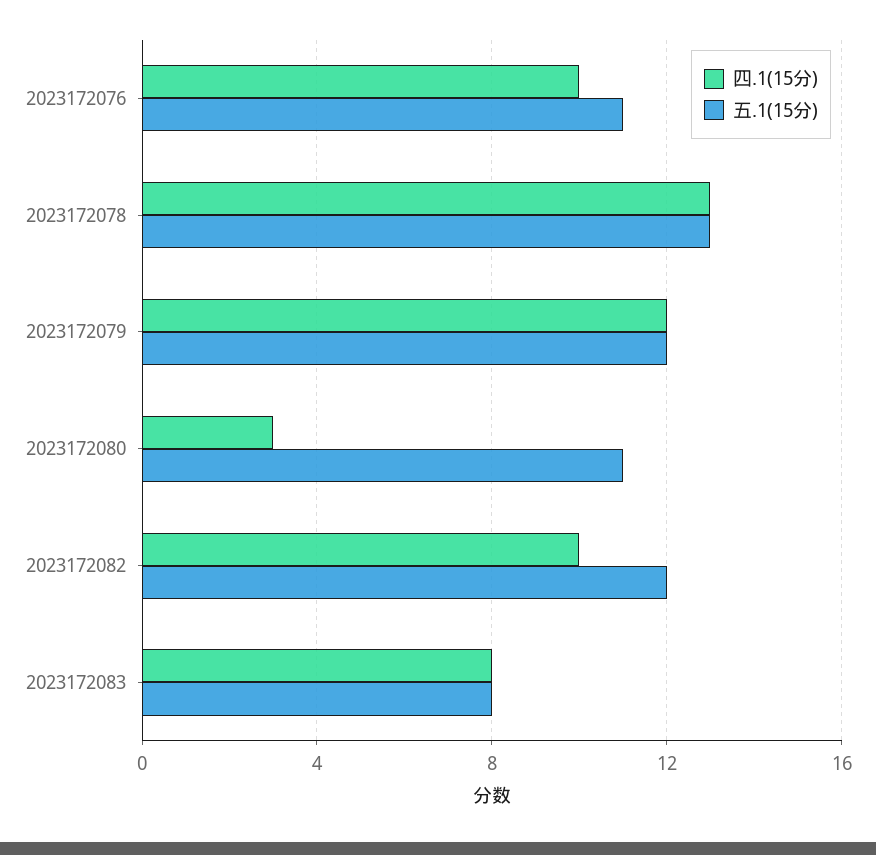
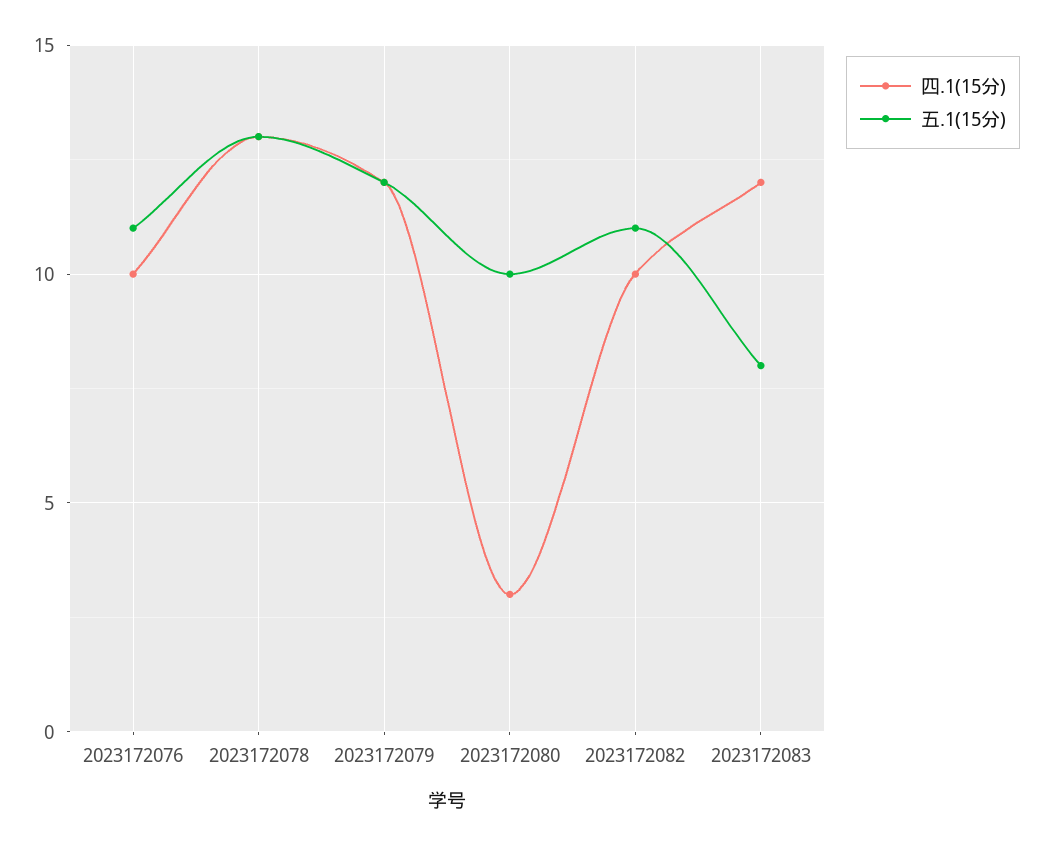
五.1(15分), 2023172080: 11 -> 10
五.1(15分), 2023172082: 12 -> 11
四.1(15分), 2023172083: 8 -> 12

